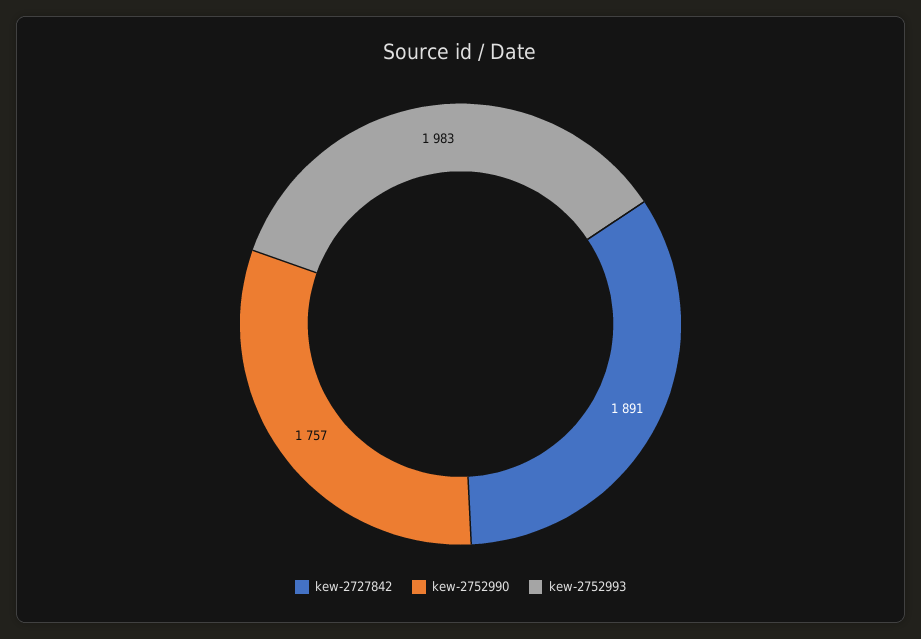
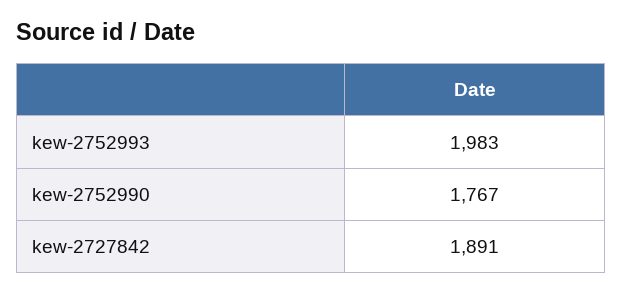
kew-2752990: 1757 -> 1767

